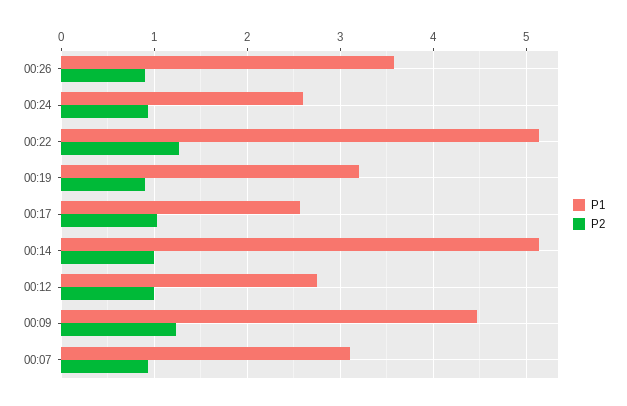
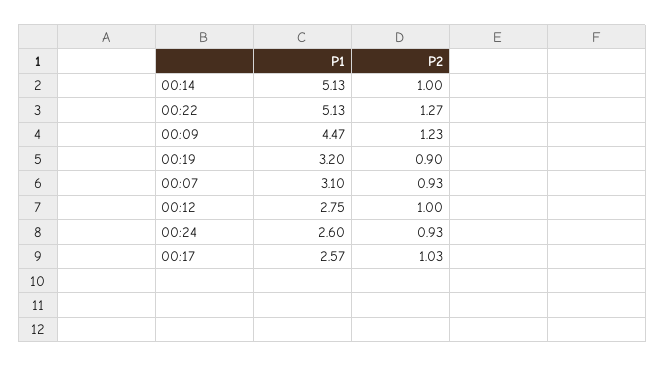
P1, 00:26: 3.6 -> none
P2, 00:26: 0.9 -> none

